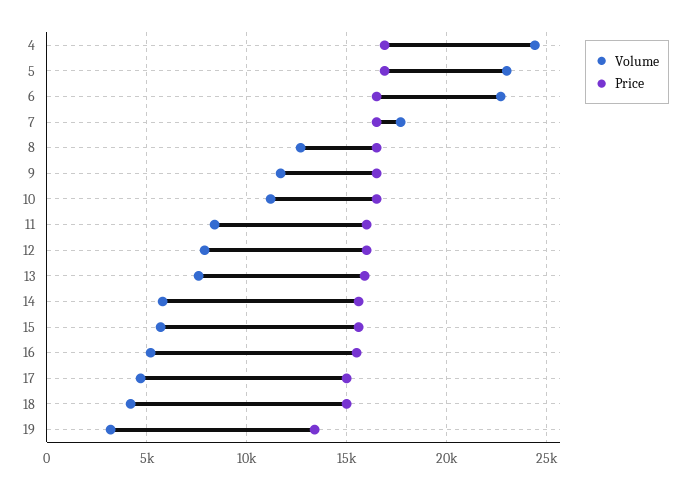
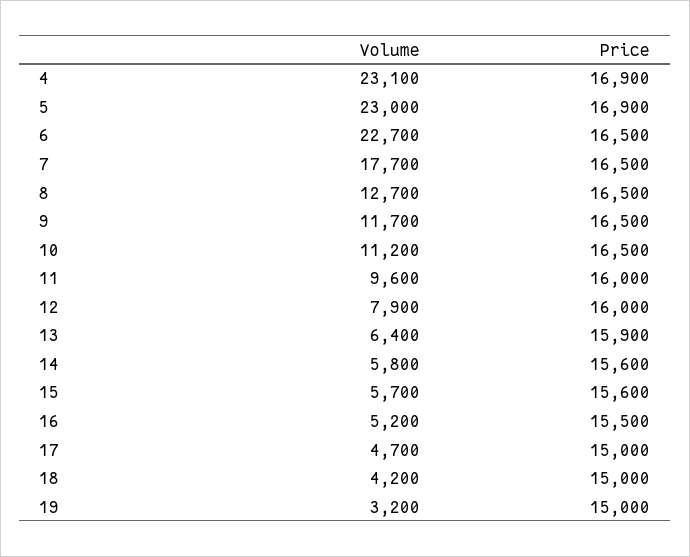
Volume, 4: 24500 -> 23100
Volume, 11: 8500 -> 9600
Volume, 13: 7500 -> 6400
Price, 19: 13500 -> 15000

